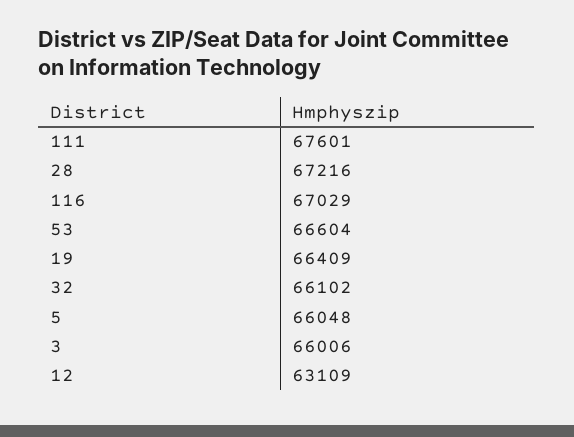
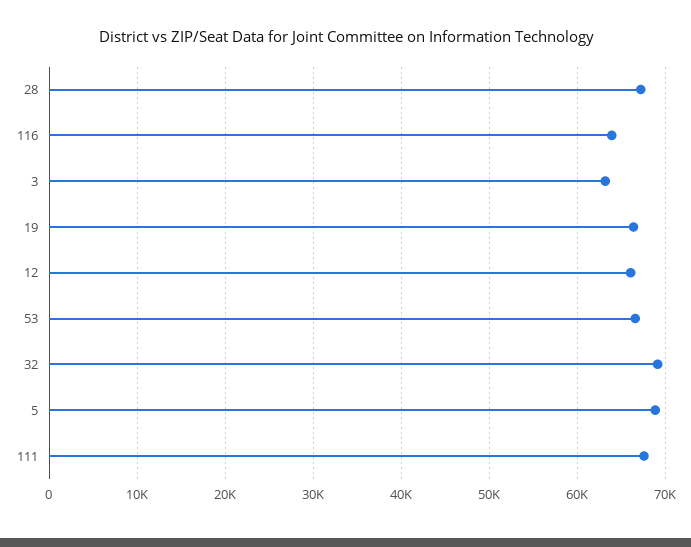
116: 67029 -> 64000
32: 66102 -> 69000
5: 66048 -> 69000
3: 66006 -> 63000
12: 63109 -> 66000

